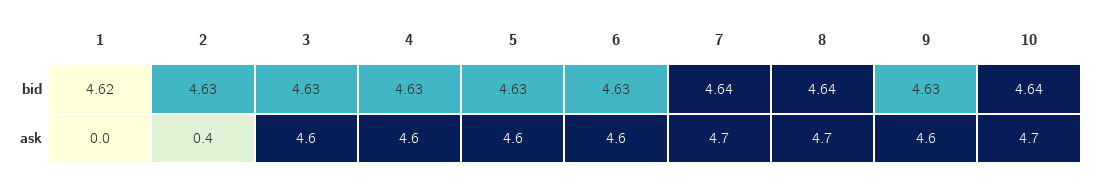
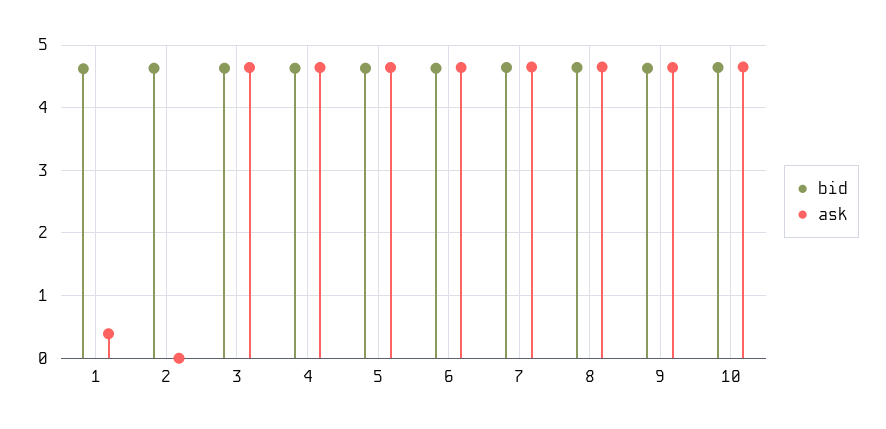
ask, 1: 0 -> 0.4
ask, 2: 0.4 -> 0

